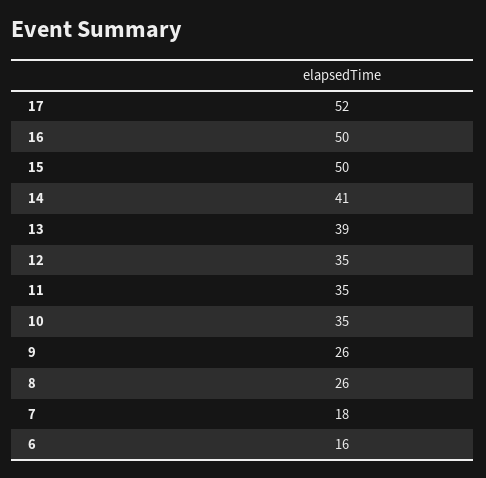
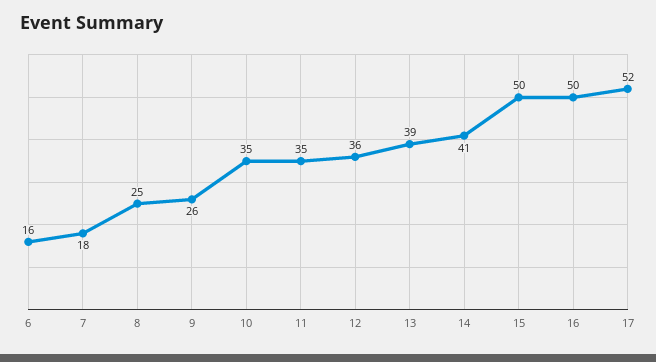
12: 35 -> 36
8: 26 -> 25

